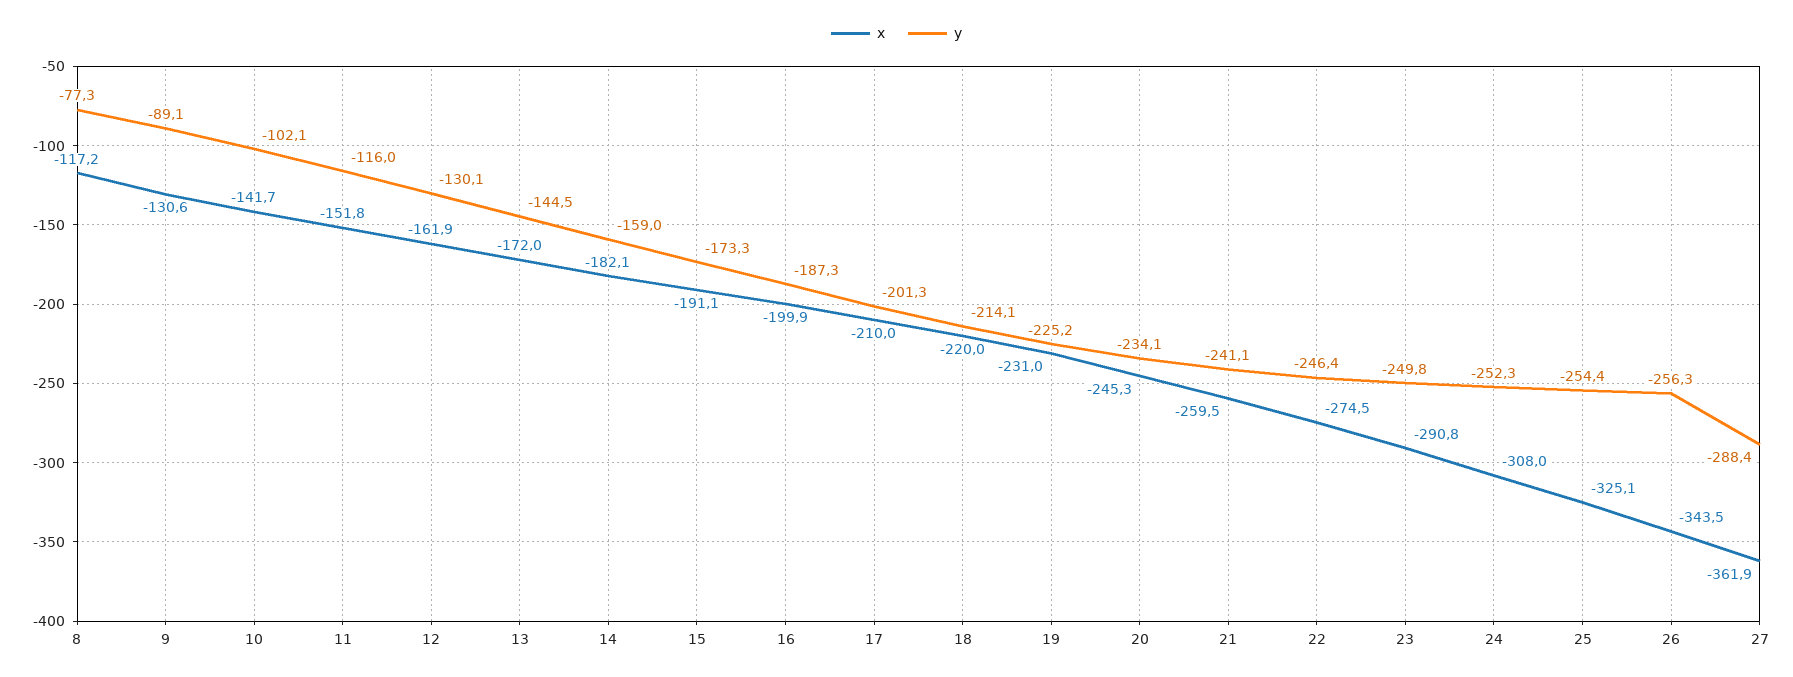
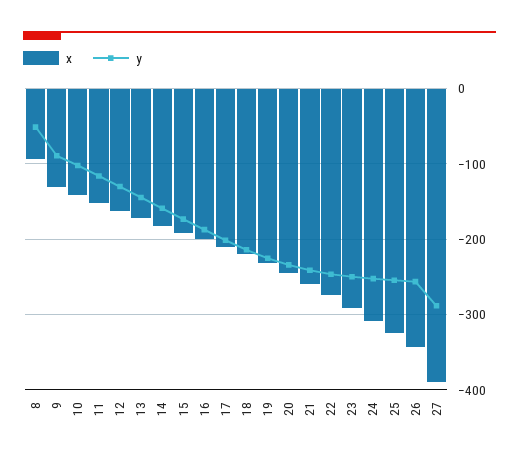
x, 8: -117.2 -> -90
y, 8: -77.3 -> -50
x, 27: -361.9 -> -390

